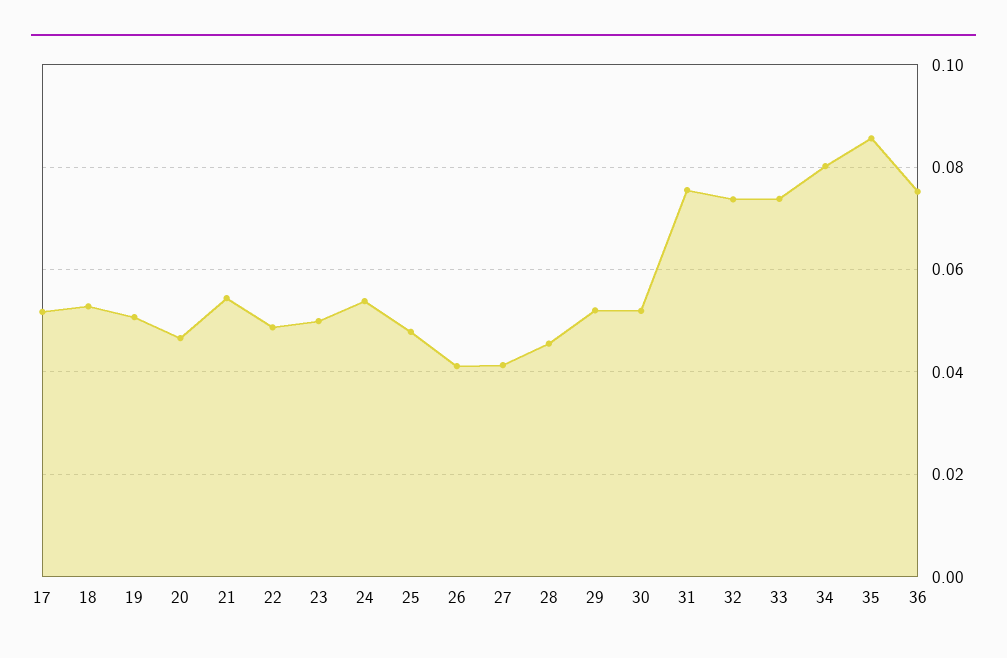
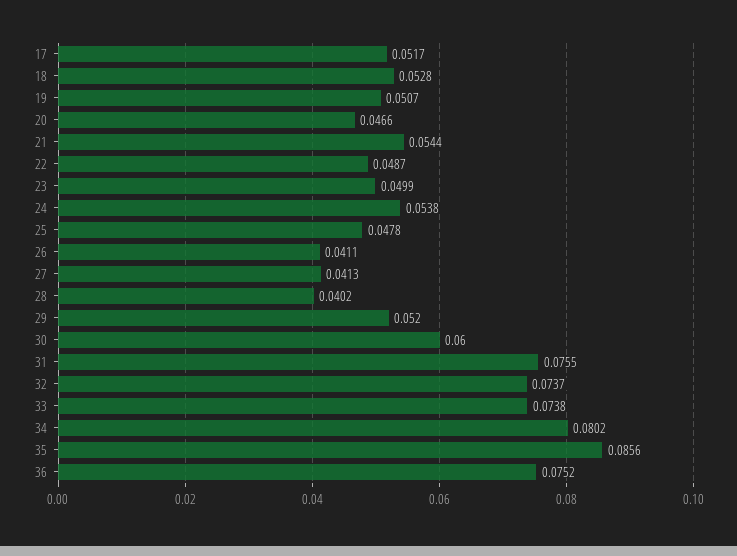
28: 0.046 -> 0.0402
30: 0.052 -> 0.06

